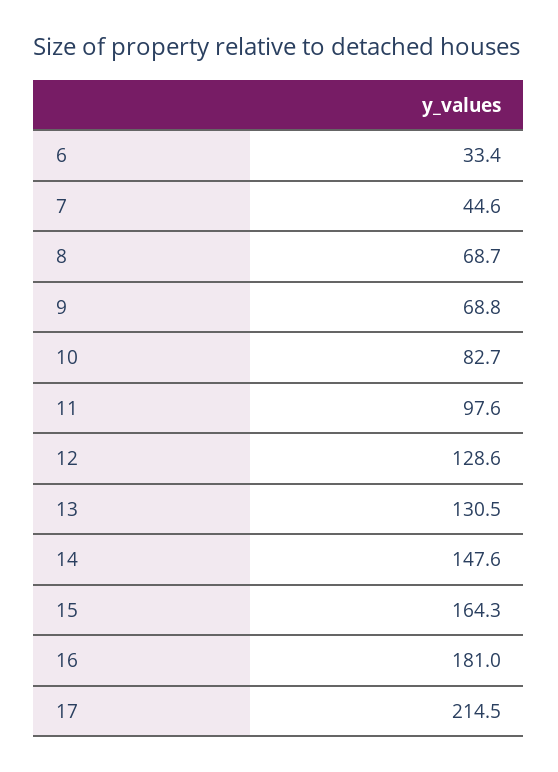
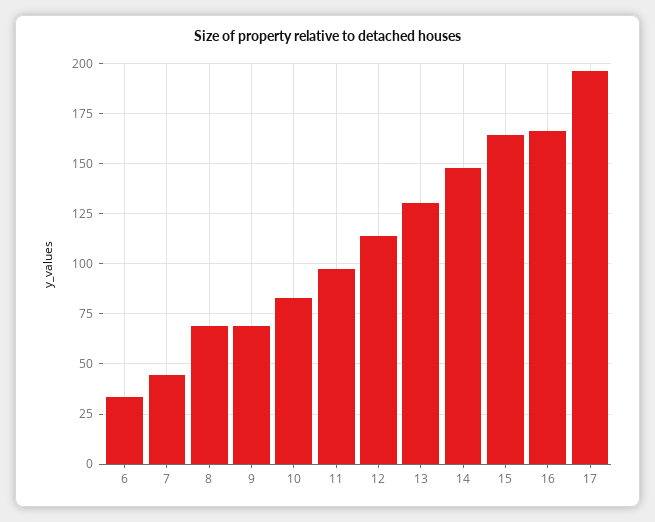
12: 128.6 -> 115
16: 181 -> 165
17: 214.5 -> 195

